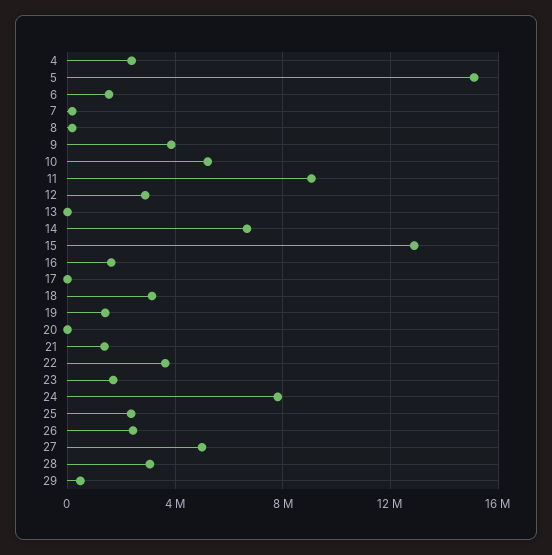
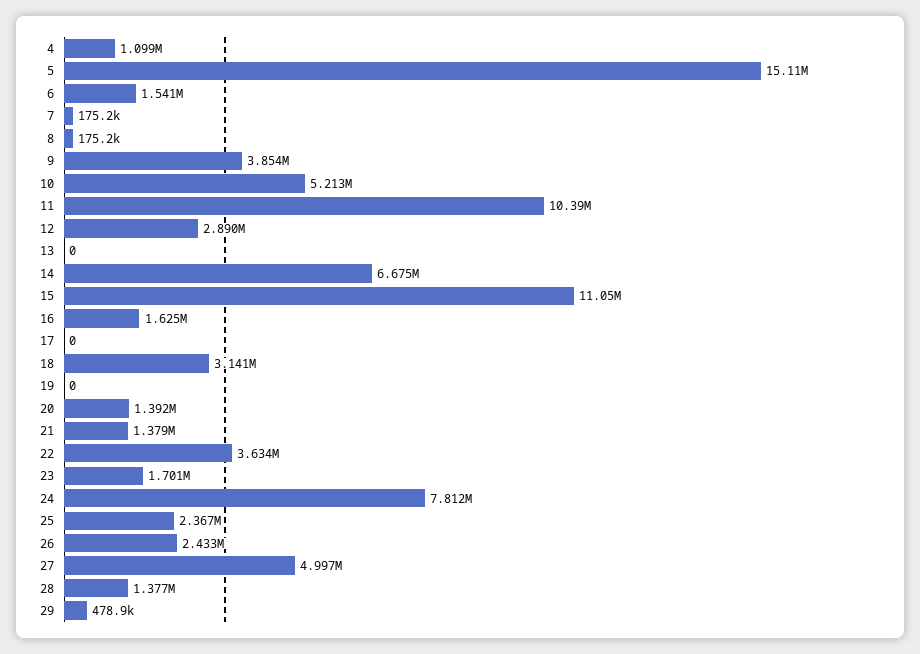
4: 2500000 -> 1099000
11: 9000000 -> 10390000
15: 13000000 -> 11050000
19: 1500000 -> 0
20: 0 -> 1392000
28: 3000000 -> 1377000

